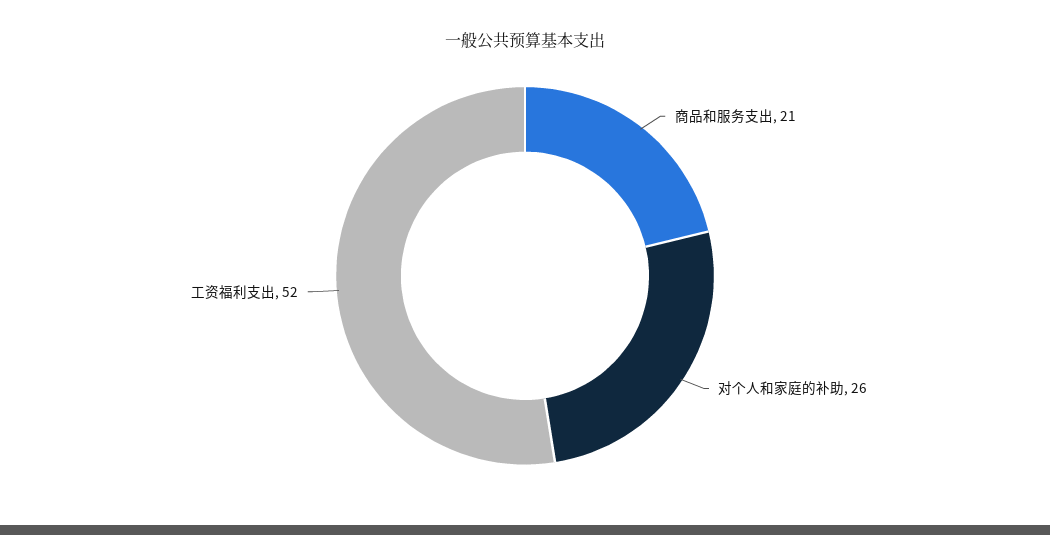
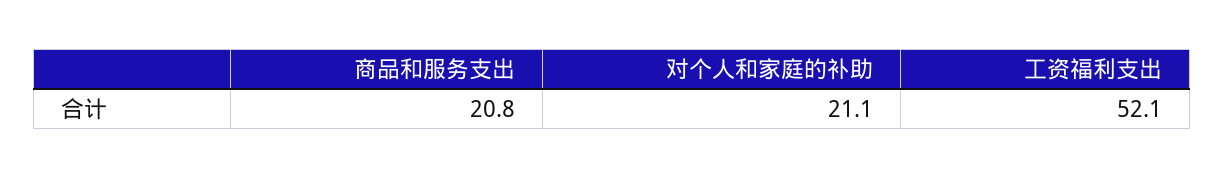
对个人和家庭的补助: 26 -> 21.1

